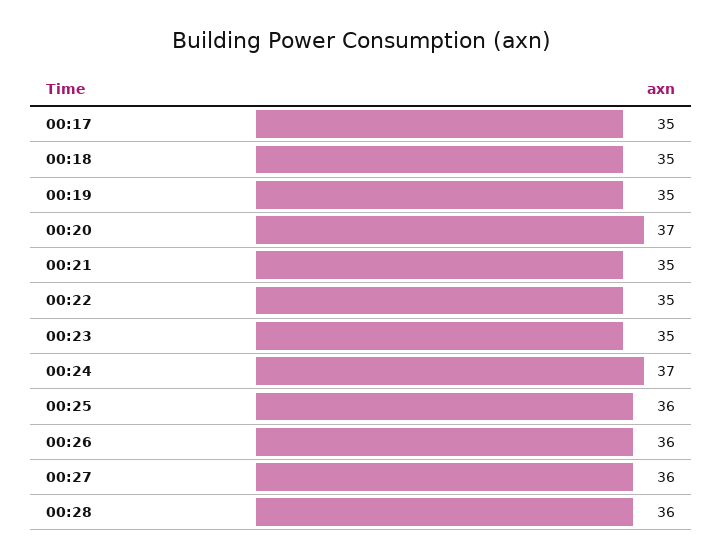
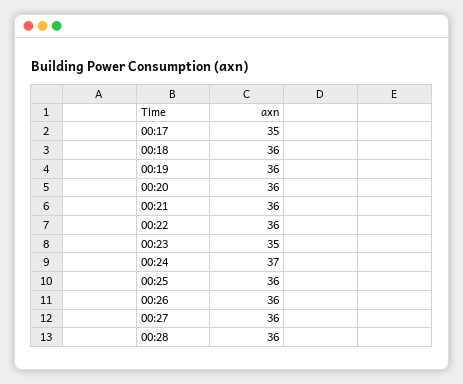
00:18: 35 -> 36
00:19: 35 -> 36
00:20: 37 -> 36
00:21: 35 -> 36
00:22: 35 -> 36

